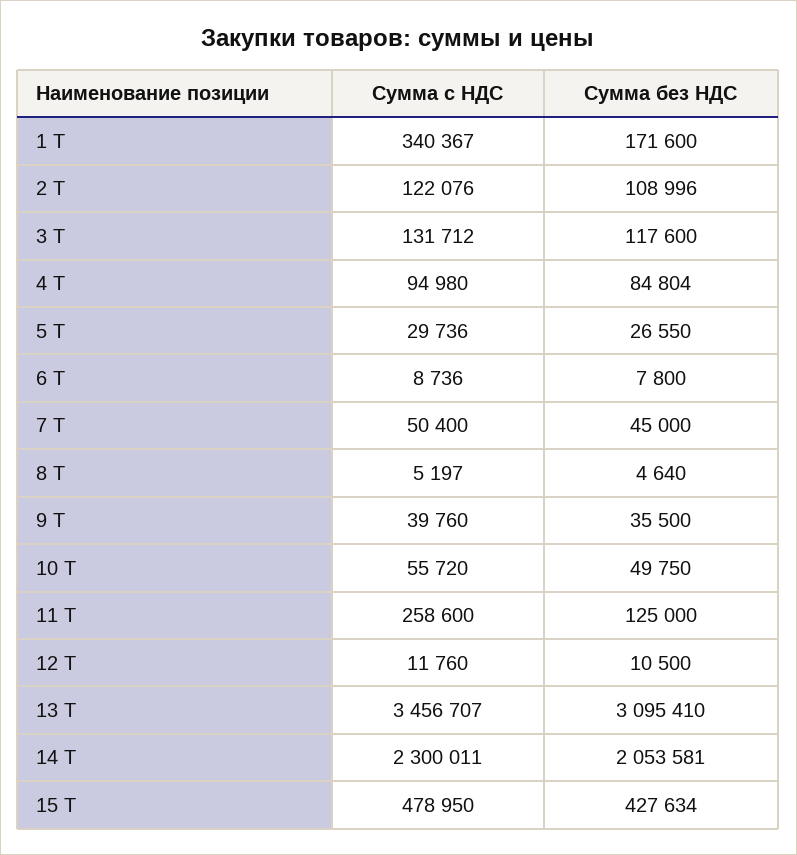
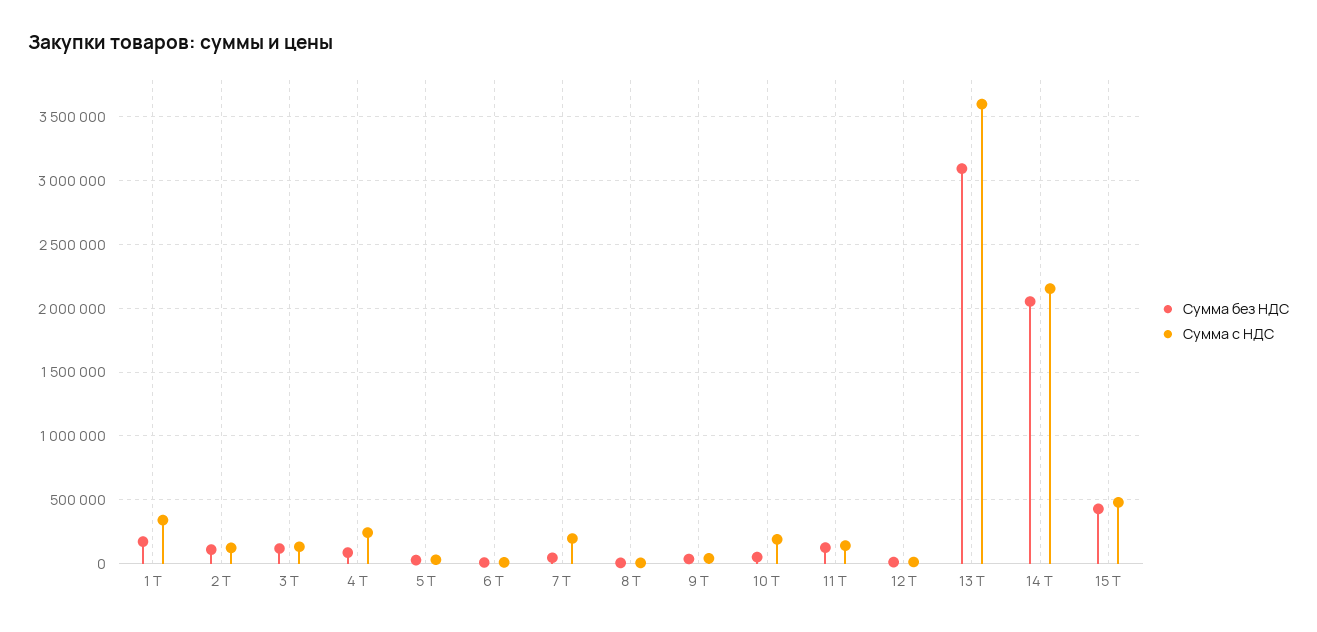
Сумма с НДС, 4 Т: 94980 -> 250000
Сумма с НДС, 7 Т: 50400 -> 200000
Сумма с НДС, 10 Т: 55720 -> 200000
Сумма с НДС, 11 Т: 258600 -> 150000
Сумма с НДС, 13 Т: 3456707 -> 3600000
Сумма с НДС, 14 Т: 2300011 -> 2150000

